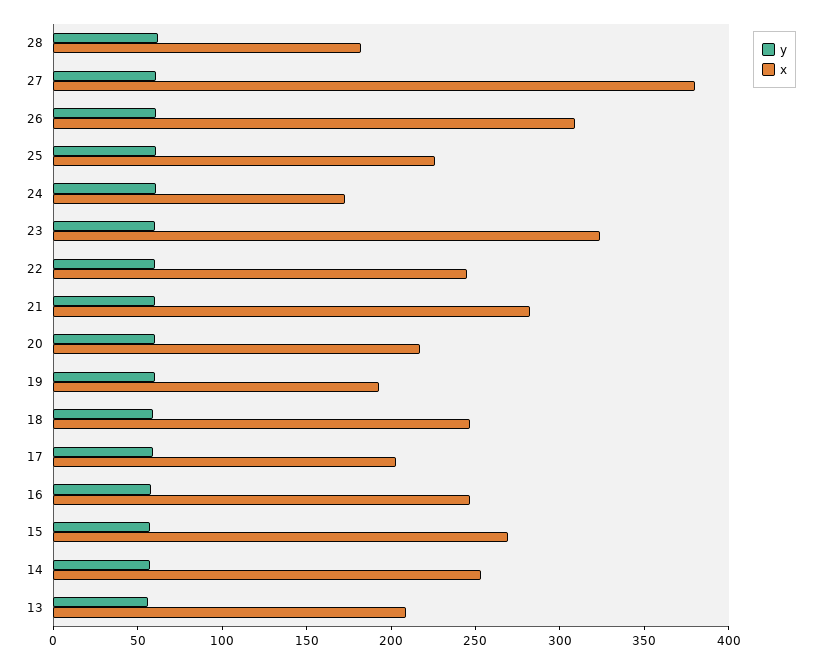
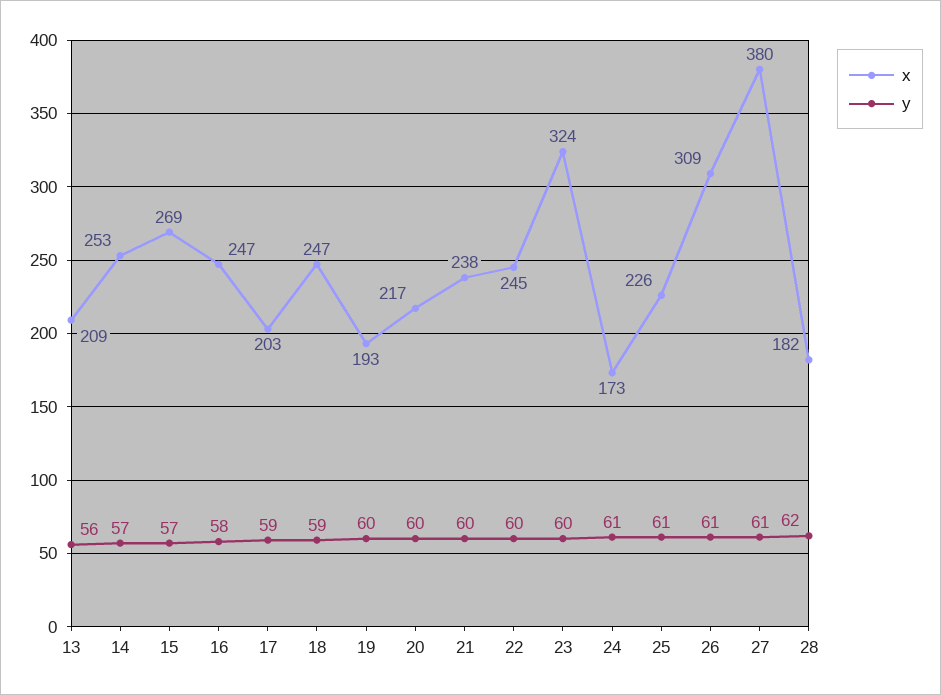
x, 21: 280 -> 238

